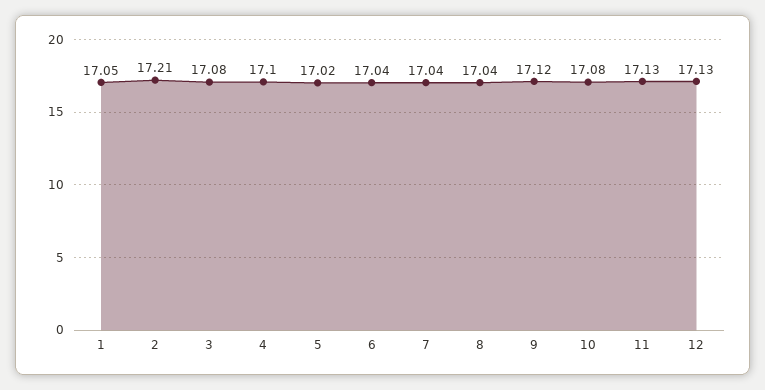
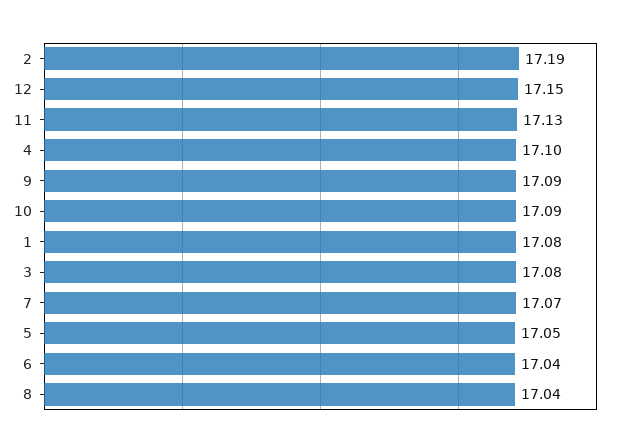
1: 17.05 -> 17.08
2: 17.21 -> 17.19
5: 17.02 -> 17.05
7: 17.04 -> 17.07
9: 17.12 -> 17.09
10: 17.08 -> 17.09
12: 17.13 -> 17.15

